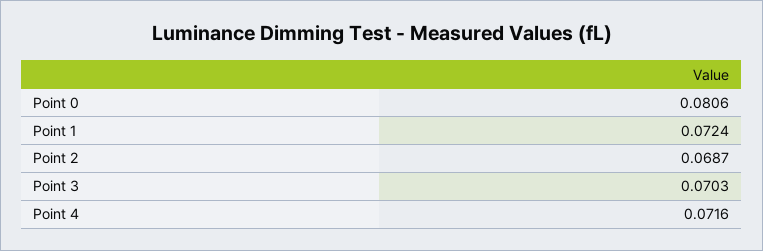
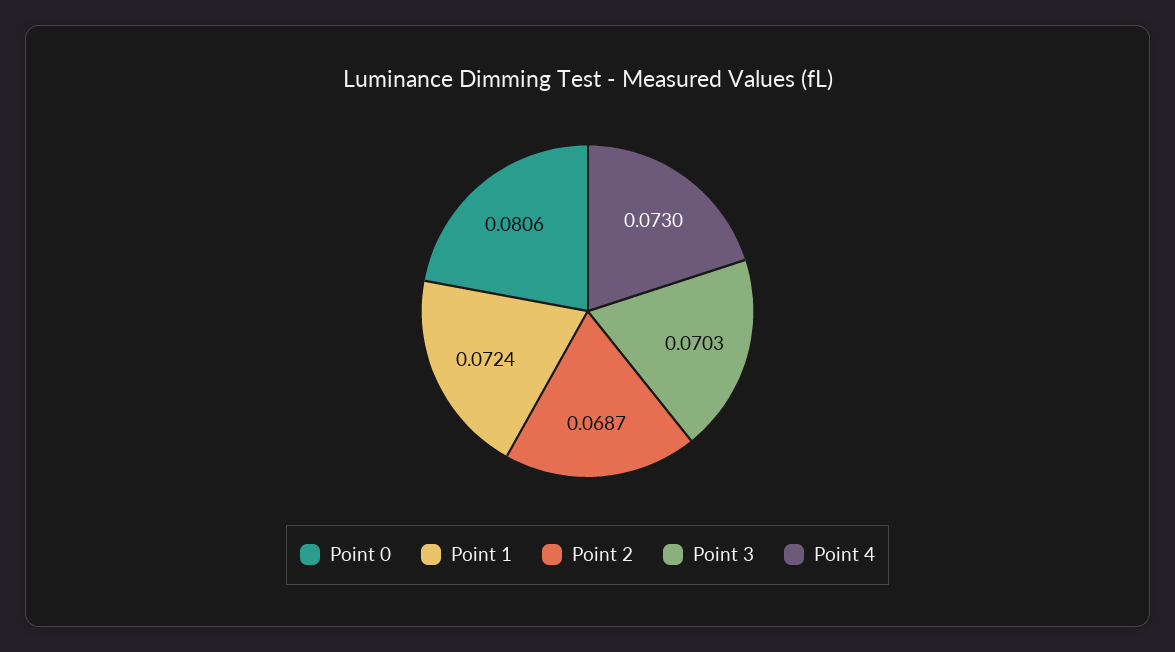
Point 4: 0.0716 -> 0.073

